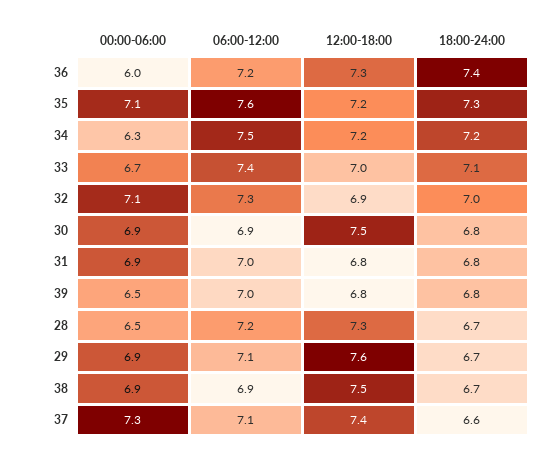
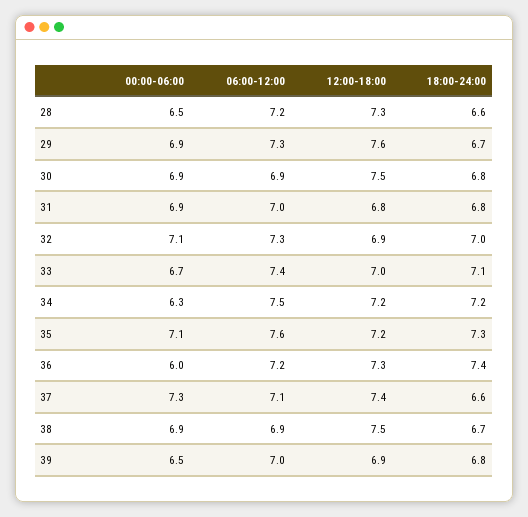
12:00-18:00, 39: 6.8 -> 6.9
18:00-24:00, 28: 6.7 -> 6.6
06:00-12:00, 29: 7.1 -> 7.3

